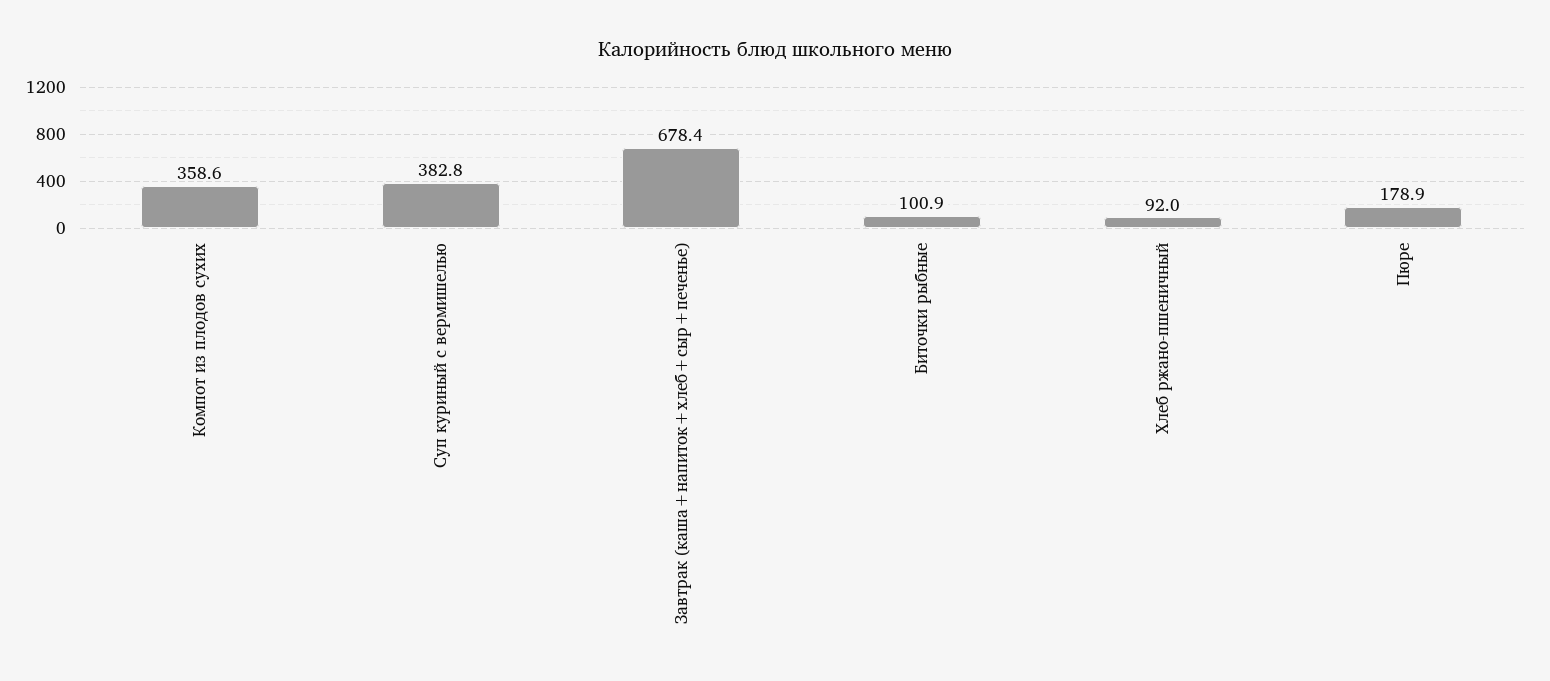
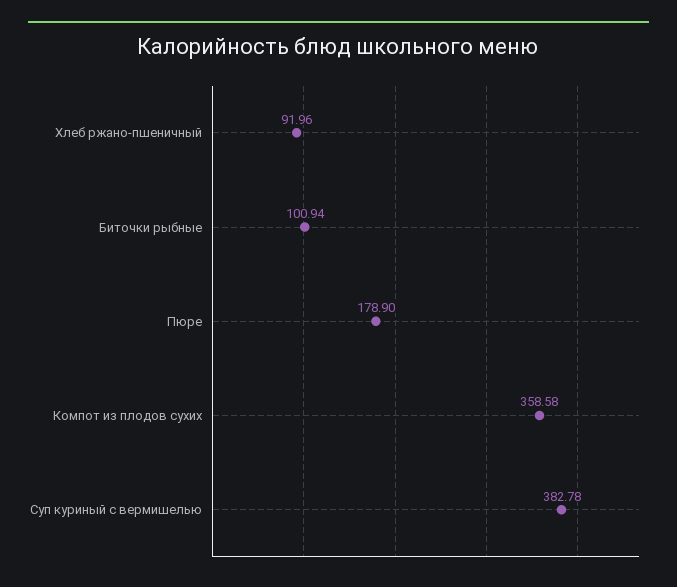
Завтрак (каша+напиток+хлеб+сыр+печенье): 678.4 -> none

